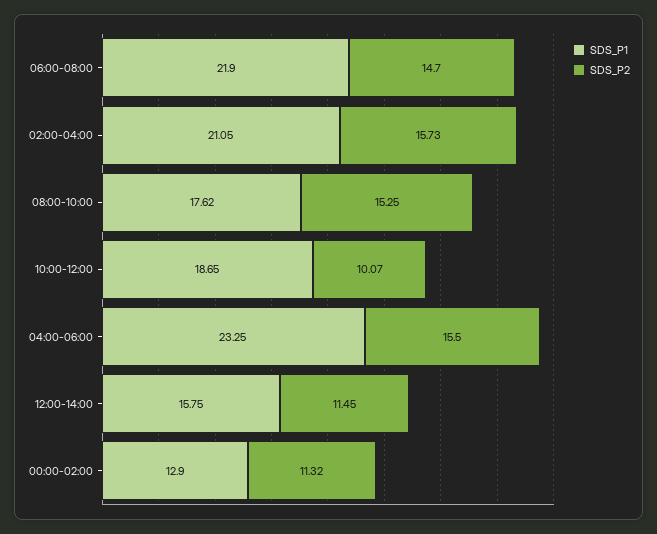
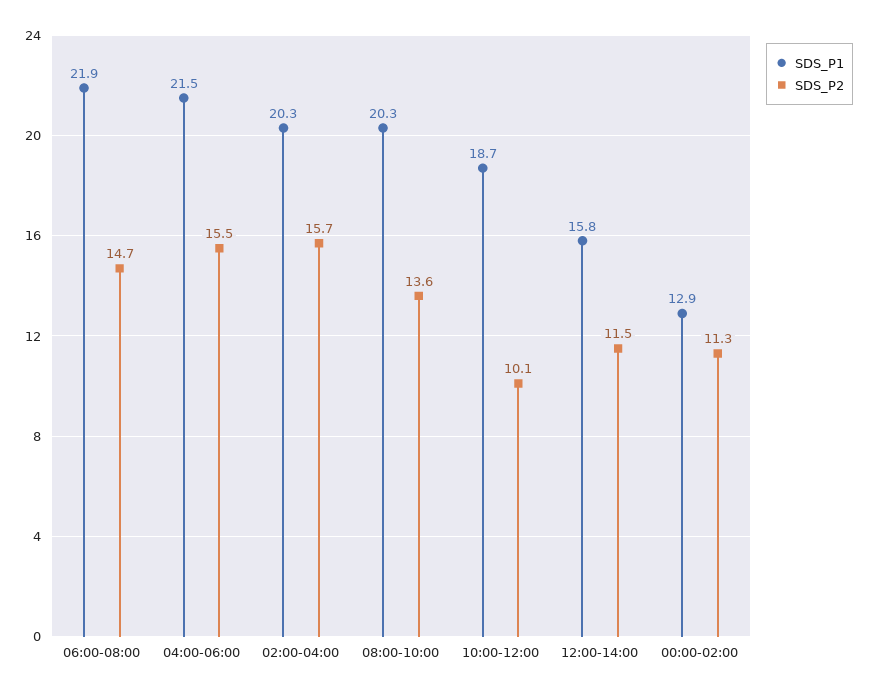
SDS_P1, 02:00-04:00: 21.05 -> 20.3
SDS_P1, 08:00-10:00: 17.62 -> 20.3
SDS_P2, 08:00-10:00: 15.25 -> 13.6
SDS_P1, 04:00-06:00: 23.25 -> 21.5

